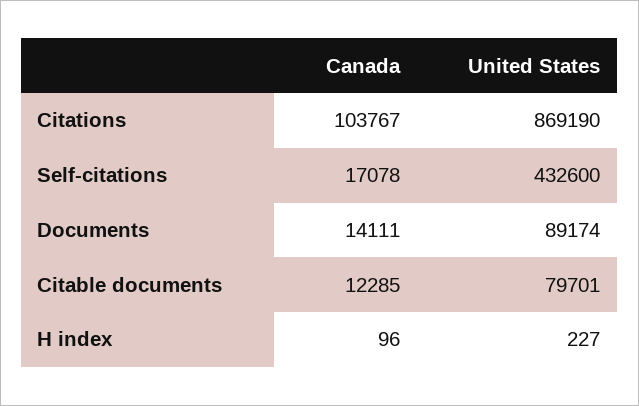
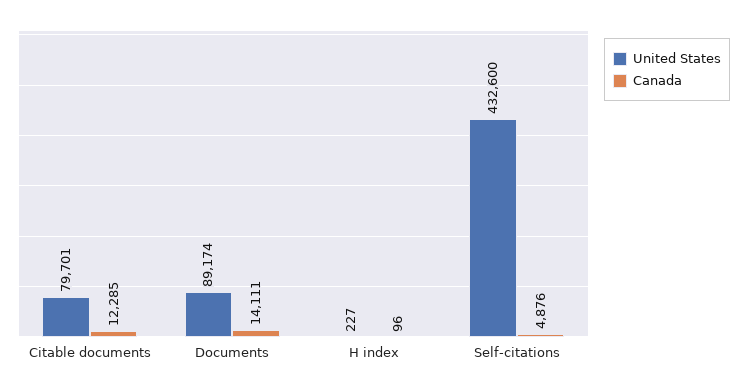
Canada, Citations: 103767 -> none
United States, Citations: 869190 -> none
Canada, Self-citations: 17078 -> 4876

